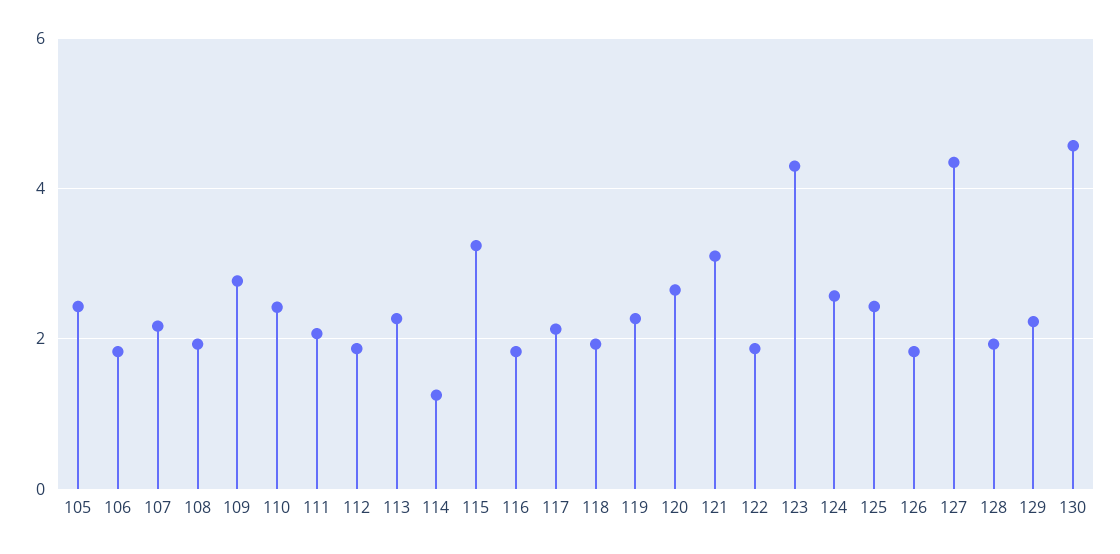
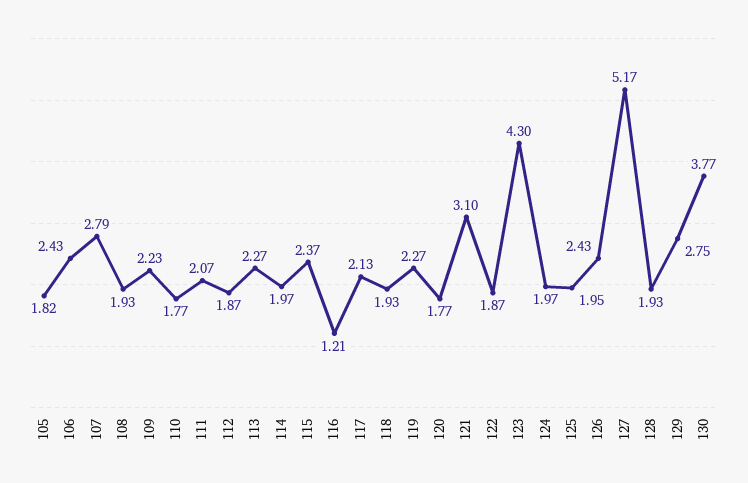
105: 2.4 -> 1.82
106: 1.8 -> 2.43
107: 2.2 -> 2.79
109: 2.8 -> 2.23
110: 2.4 -> 1.77
114: 1.2 -> 1.97
115: 3.2 -> 2.37
116: 1.8 -> 1.21
120: 2.6 -> 1.77
124: 2.6 -> 1.97
125: 2.4 -> 1.95
126: 1.8 -> 2.43
127: 4.4 -> 5.17
129: 2.2 -> 2.75
130: 4.6 -> 3.77

